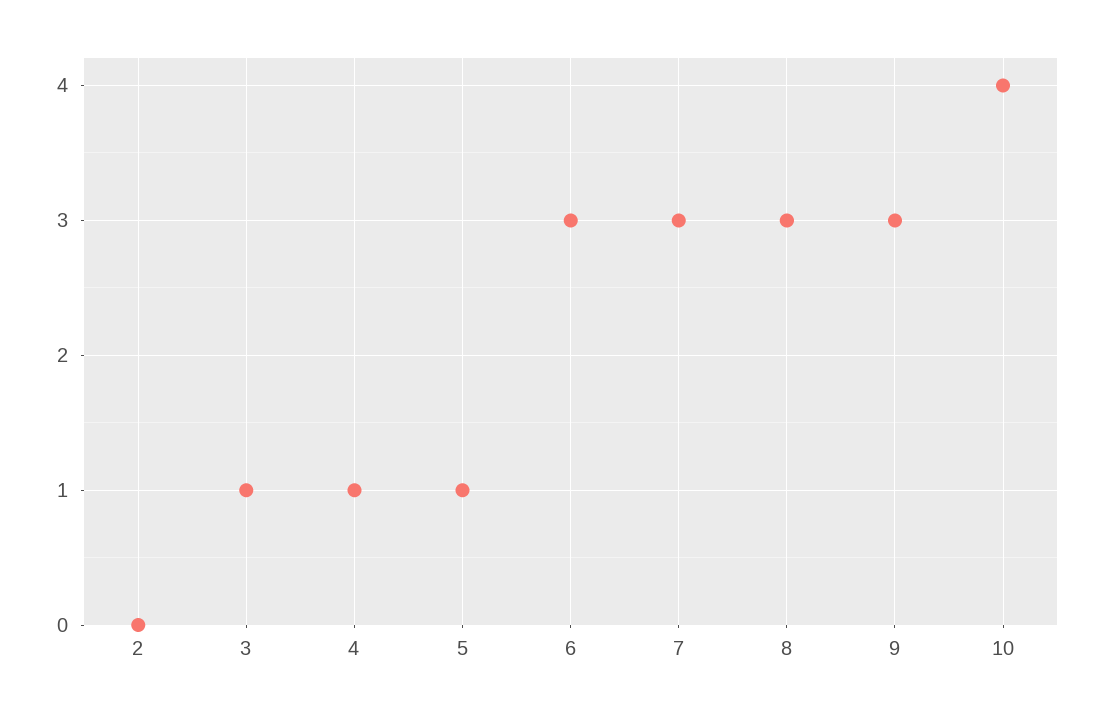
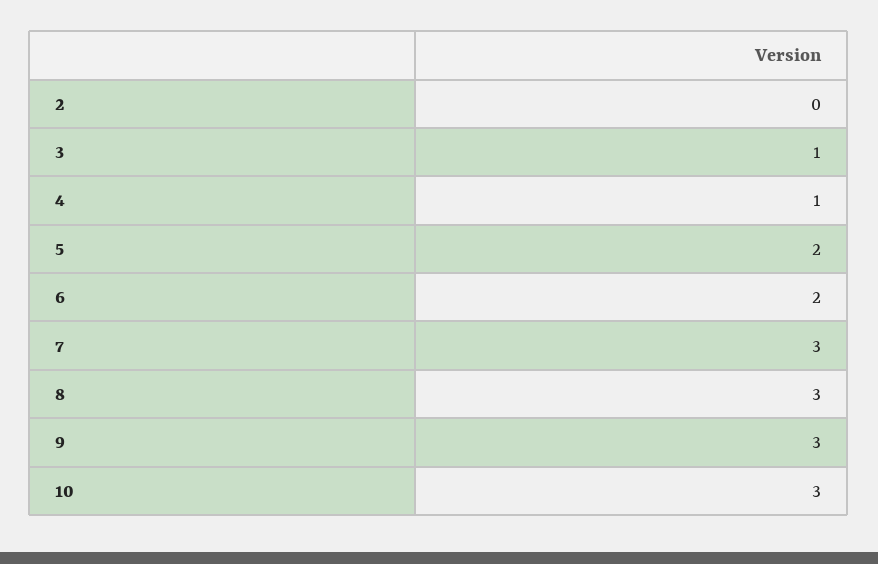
5: 1 -> 2
6: 3 -> 2
10: 4 -> 3

